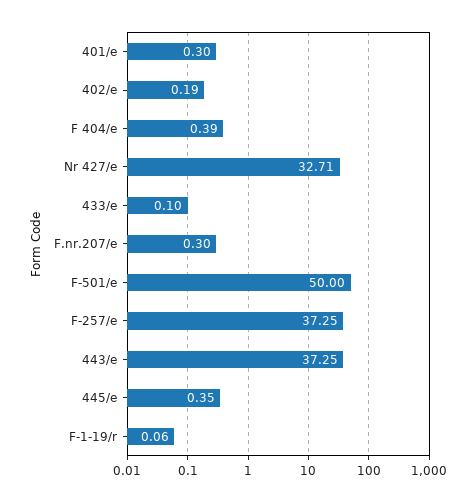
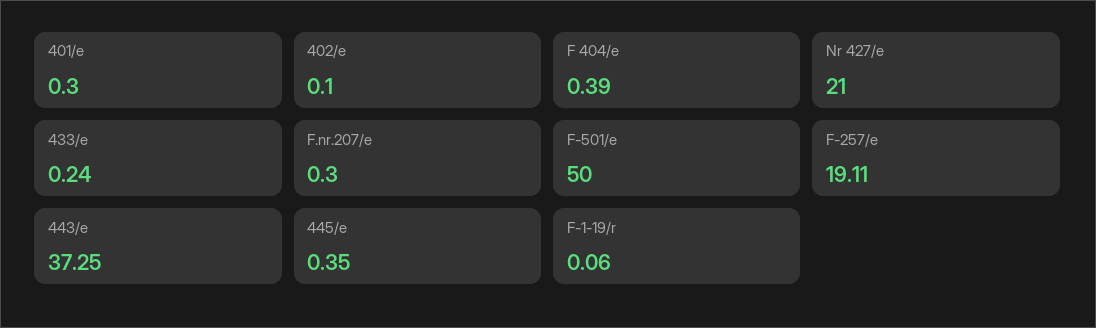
402/e: 0.19 -> 0.1
Nr 427/e: 32.71 -> 21
433/e: 0.1 -> 0.24
F-257/e: 37.25 -> 19.11

